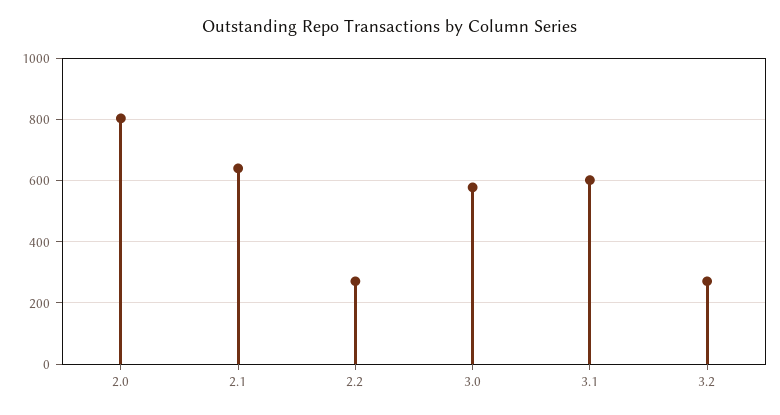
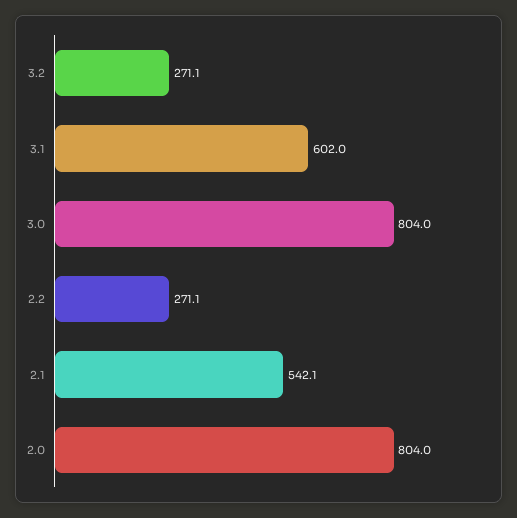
2.1: 640 -> 542.1
3.0: 580 -> 804

